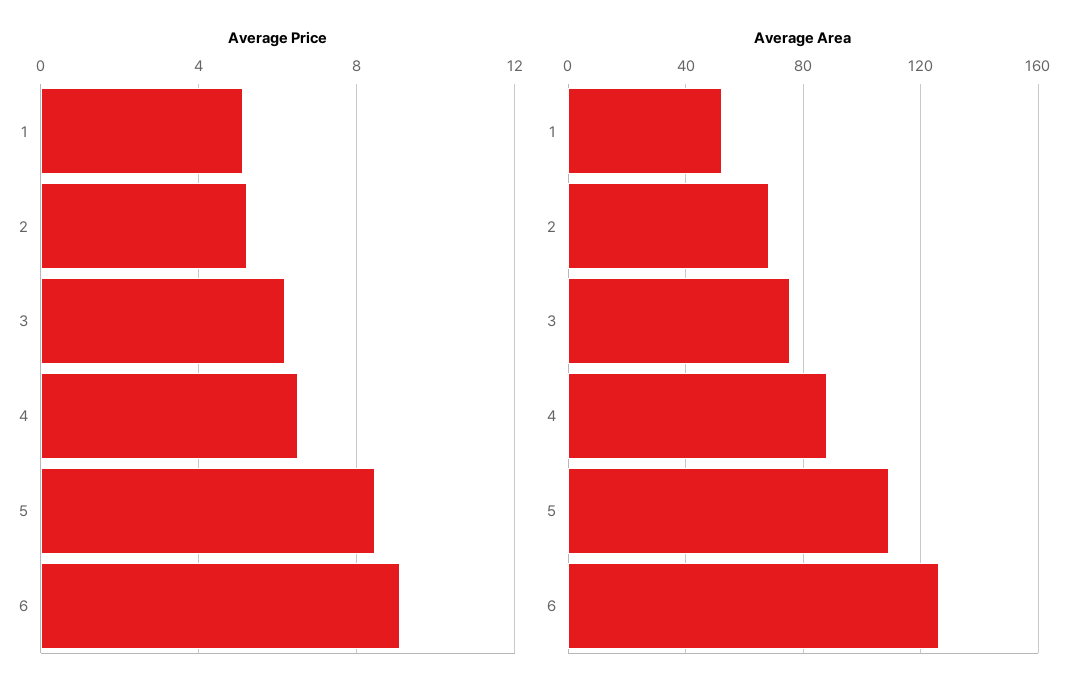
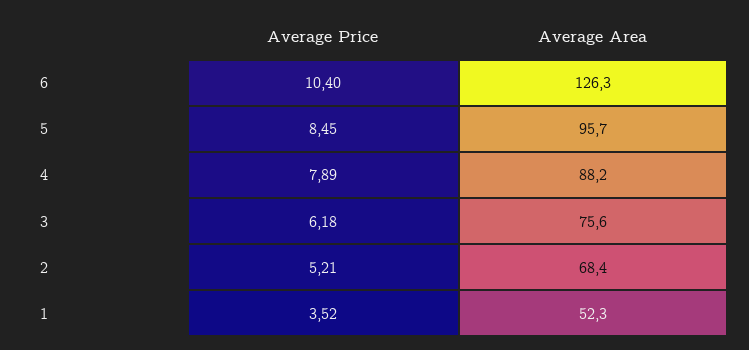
Average Price, 1: 5 -> 3.52
Average Price, 4: 6.5 -> 7.89
Average Price, 6: 9 -> 10.4
Average Area, 5: 110 -> 95.7

